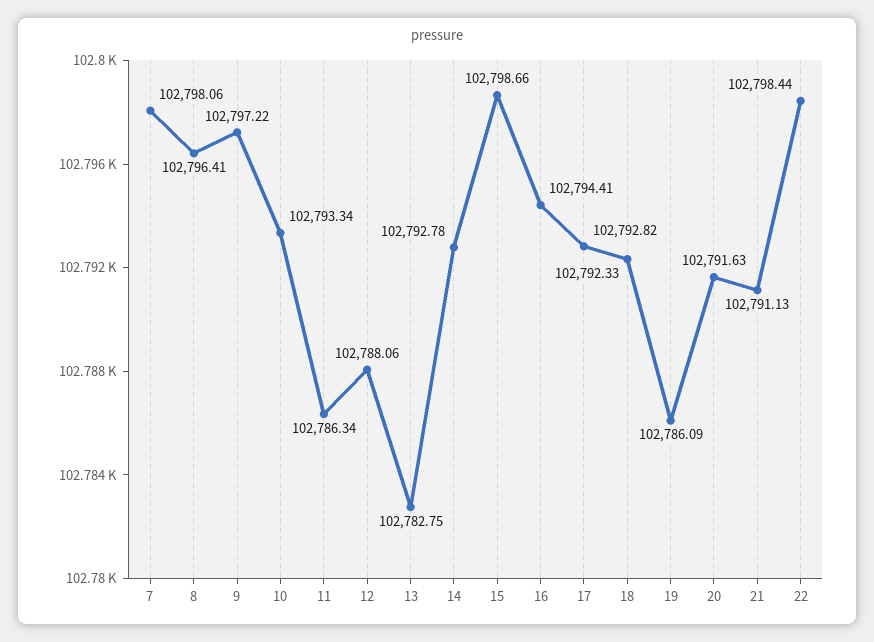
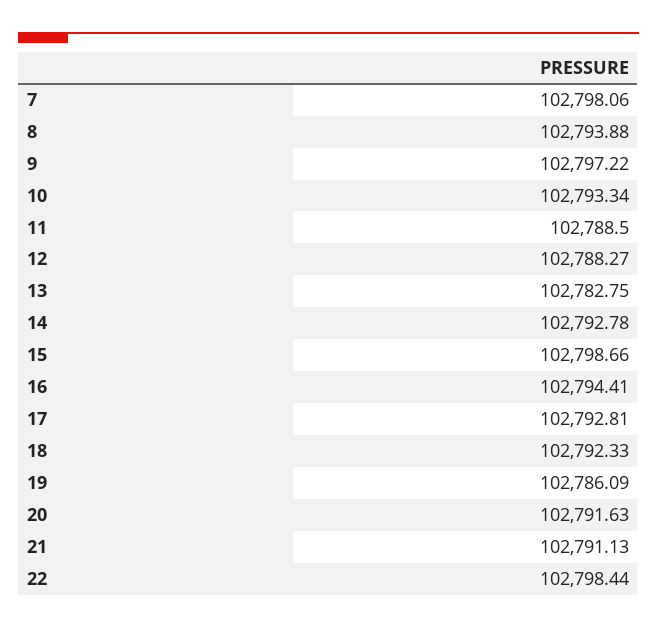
8: 102796.41 -> 102793.88
11: 102786.34 -> 102788.5
12: 102788.06 -> 102788.27
17: 102792.82 -> 102792.81

